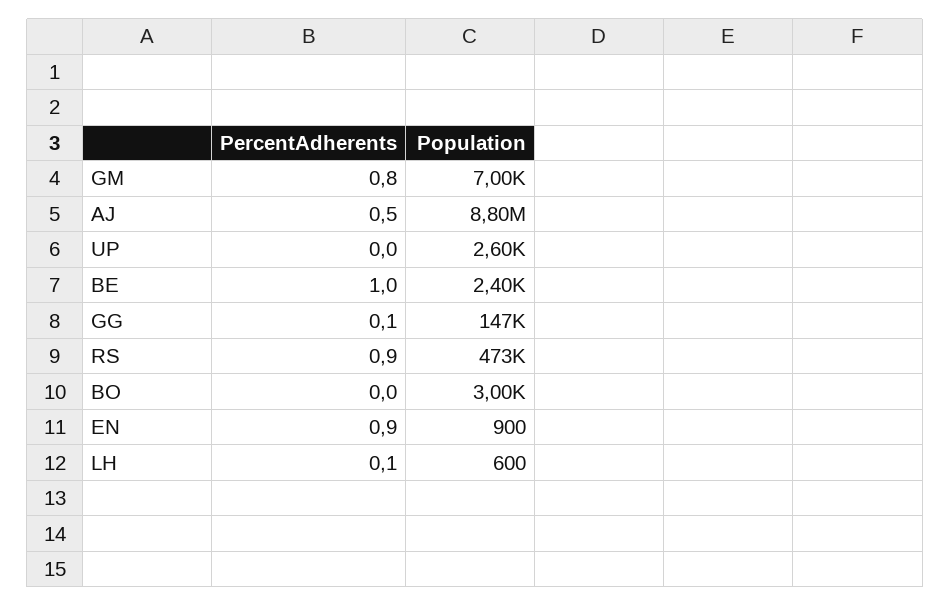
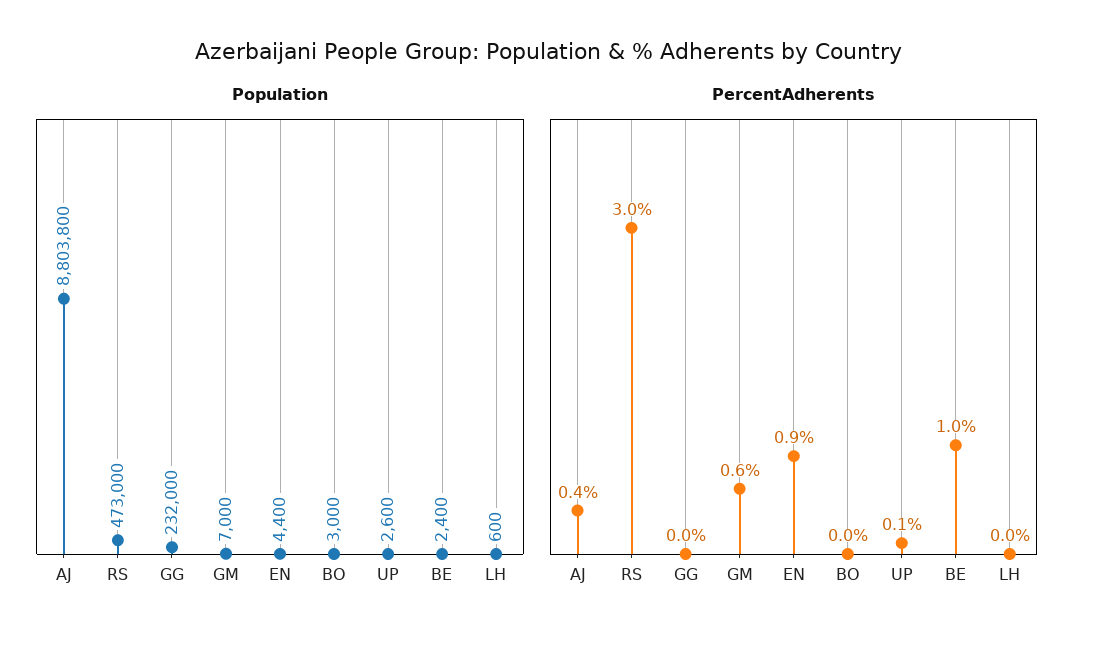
PercentAdherents, GM: 0.8 -> 0.6
PercentAdherents, AJ: 0.5 -> 0.4
PercentAdherents, UP: 0 -> 0.1
PercentAdherents, GG: 0.1 -> 0
Population, GG: 147000 -> 232000
PercentAdherents, RS: 0.9 -> 3
Population, EN: 900 -> 4400
PercentAdherents, LH: 0.1 -> 0

